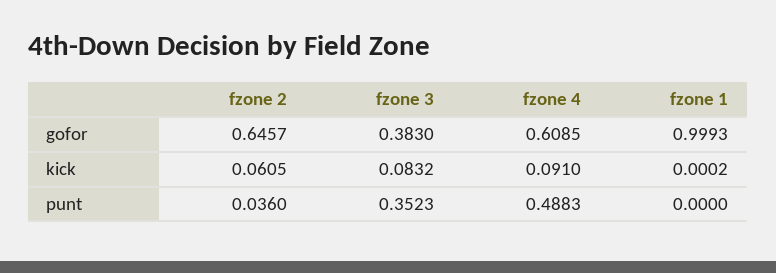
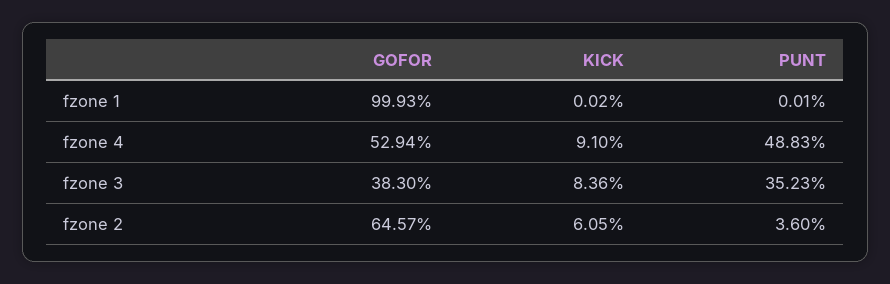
fzone 4, gofor: 0.6085 -> 0.5294
fzone 3, kick: 0.0832 -> 0.0836
fzone 1, punt: 0 -> 0.0001

